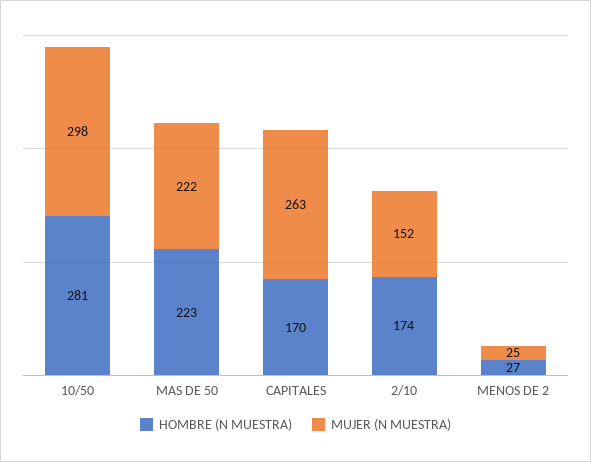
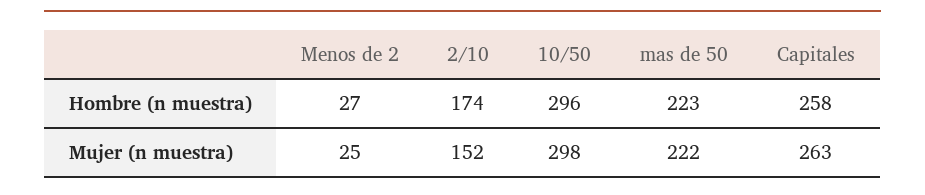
HOMBRE (N MUESTRA), 10/50: 281 -> 296
HOMBRE (N MUESTRA), CAPITALES: 170 -> 258

